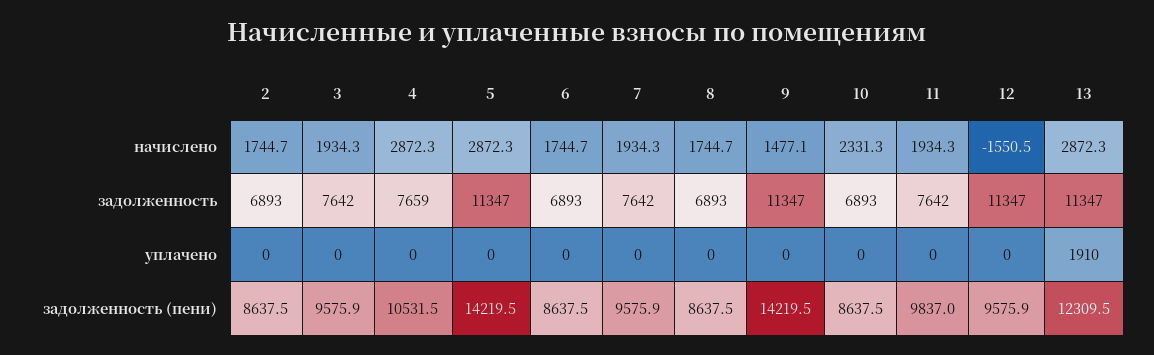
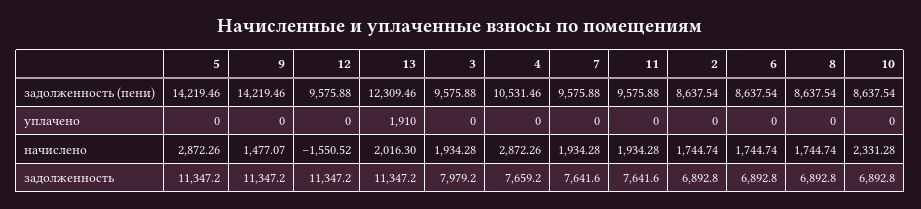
13, начислено: 2872.3 -> 2016.3
3, задолженность: 7642 -> 7979.2
11, задолженность (пени): 9837 -> 9575.88

